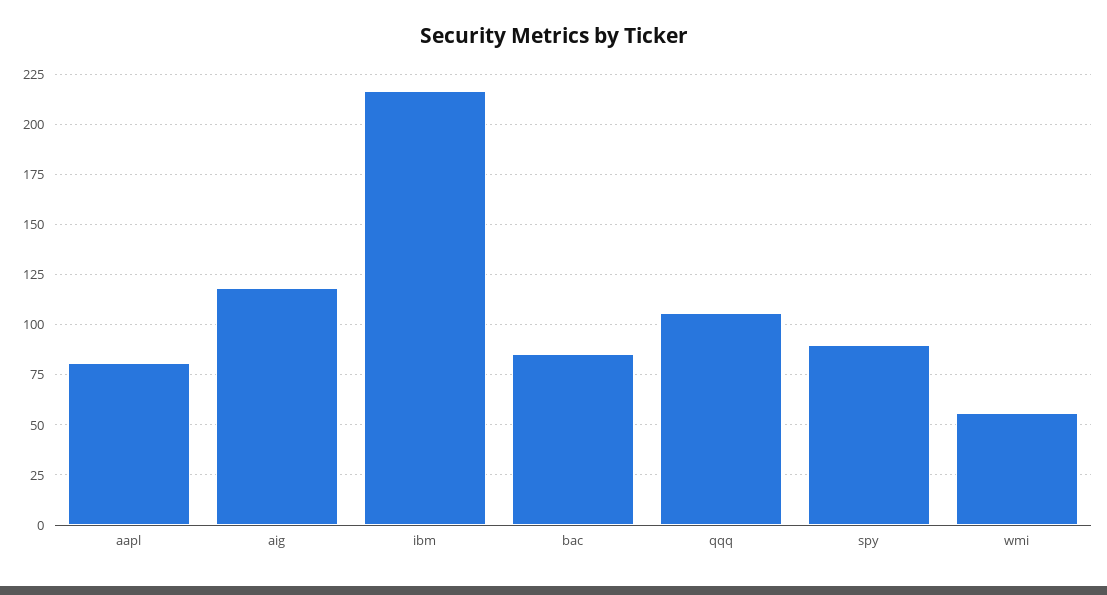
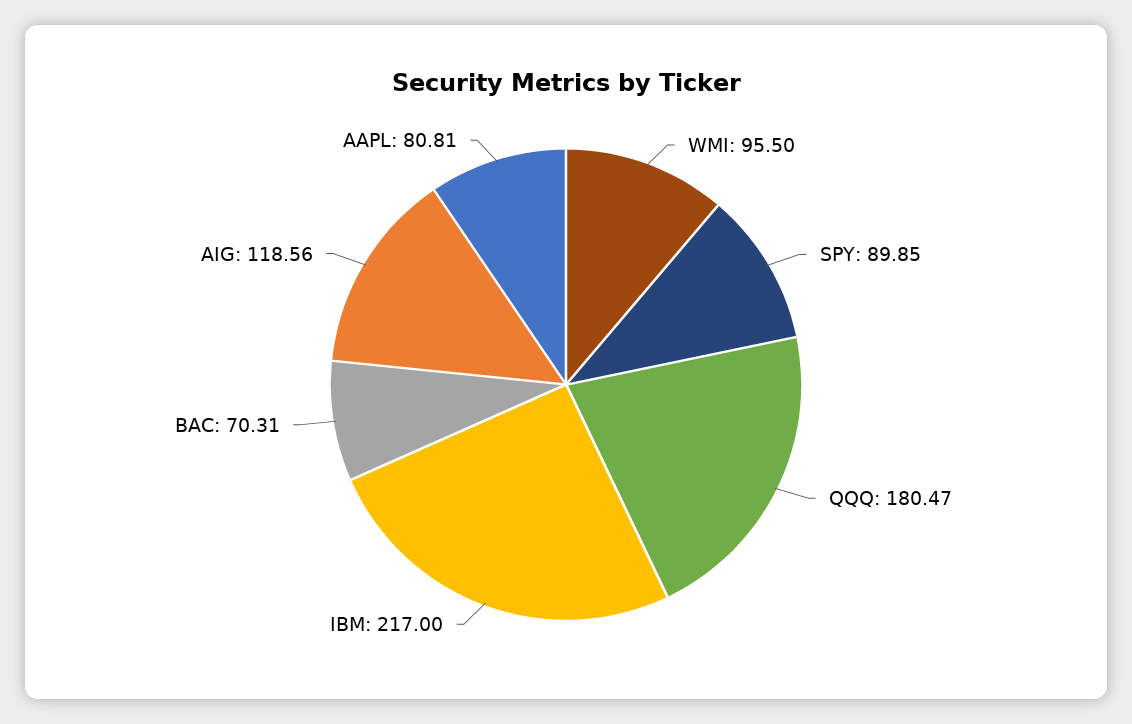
bac: 85 -> 70.31
qqq: 105 -> 180.47
wmi: 55 -> 95.5

